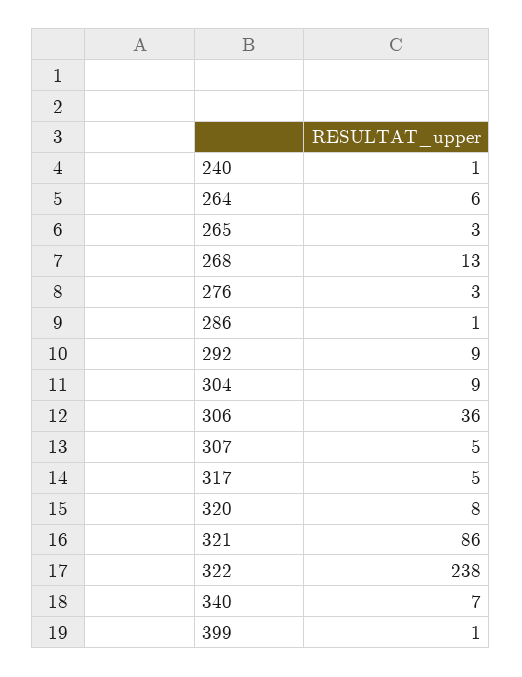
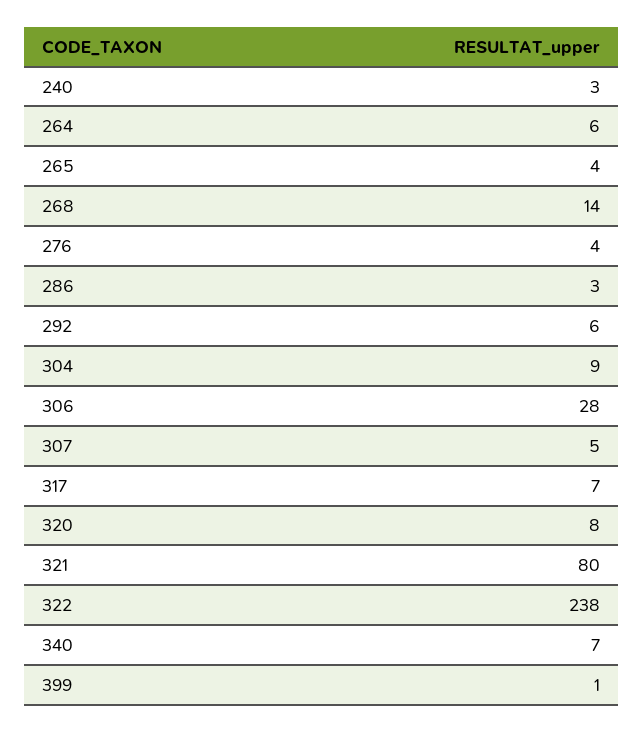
240: 1 -> 3
265: 3 -> 4
268: 13 -> 14
276: 3 -> 4
286: 1 -> 3
292: 9 -> 6
306: 36 -> 28
317: 5 -> 7
321: 86 -> 80

